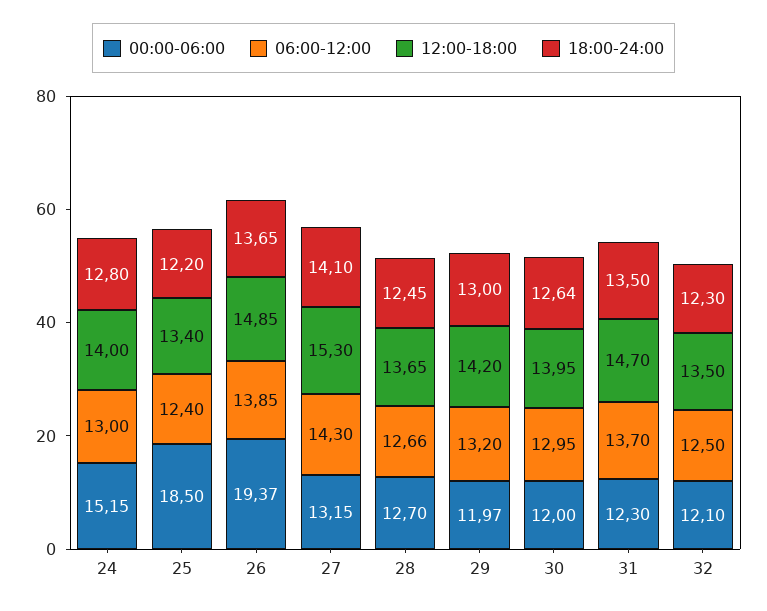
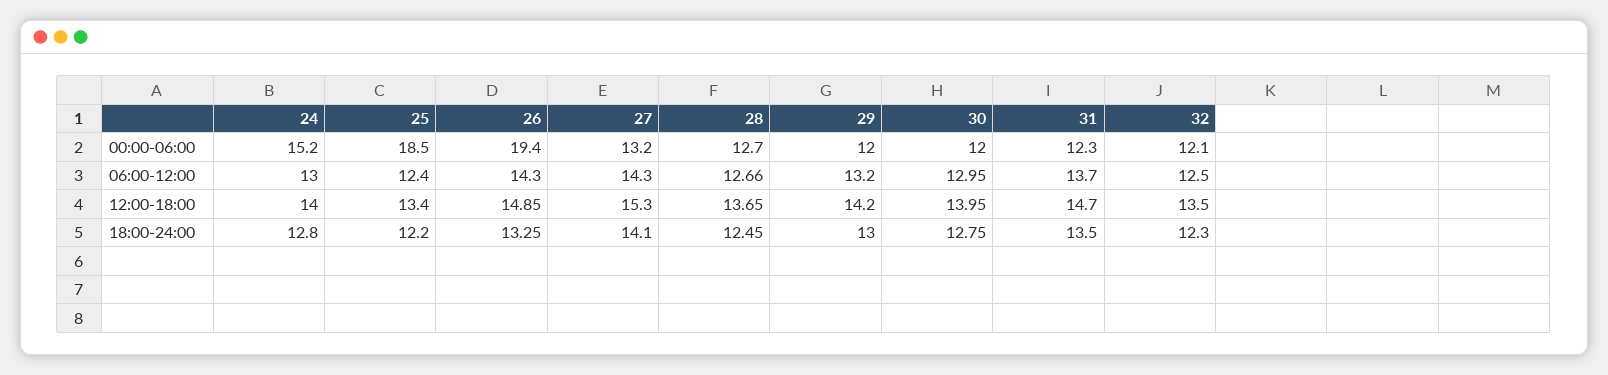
06:00-12:00, 26: 13.85 -> 14.3
18:00-24:00, 26: 13.65 -> 13.25
18:00-24:00, 30: 12.64 -> 12.75

